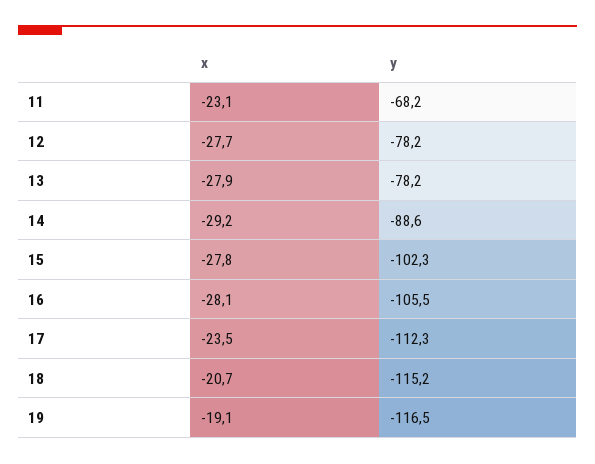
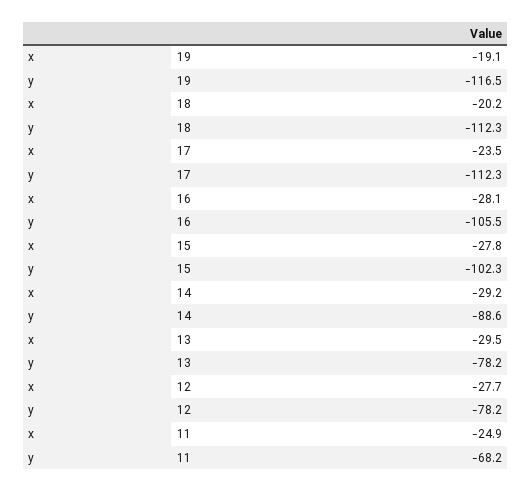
x, 11: -23.1 -> -24.9
x, 13: -27.9 -> -29.5
x, 18: -20.7 -> -20.2
y, 18: -115.2 -> -112.3

